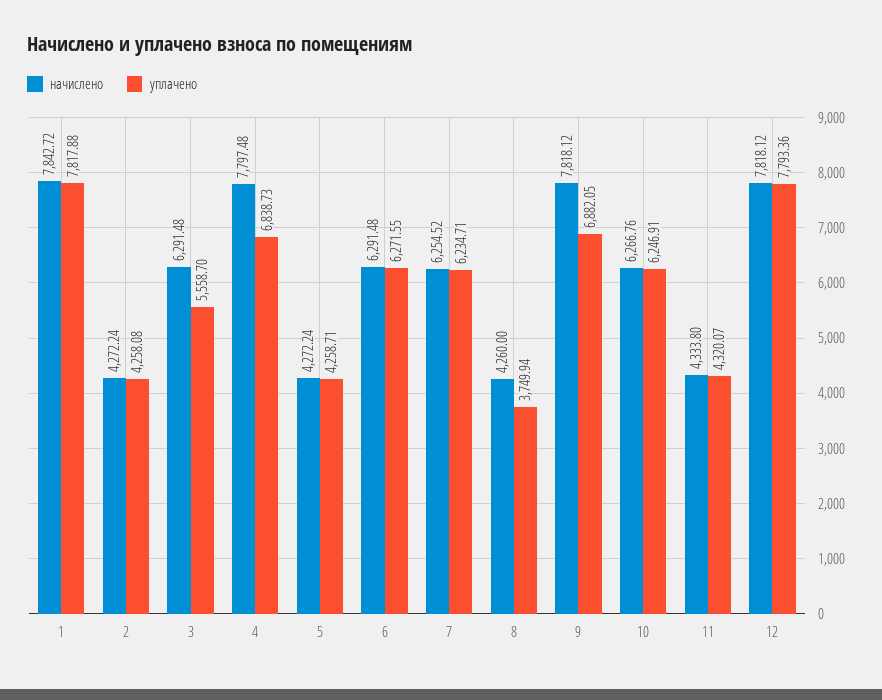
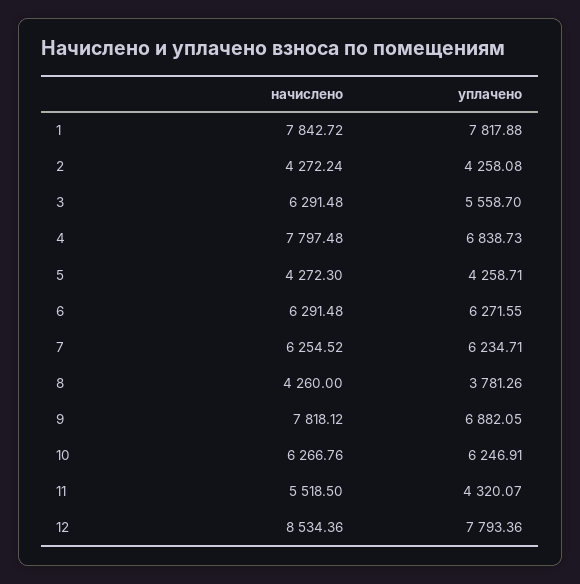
начислено, 5: 4272.24 -> 4272.3
уплачено, 8: 3749.94 -> 3781.26
начислено, 11: 4333.8 -> 5518.5
начислено, 12: 7818.12 -> 8534.36

